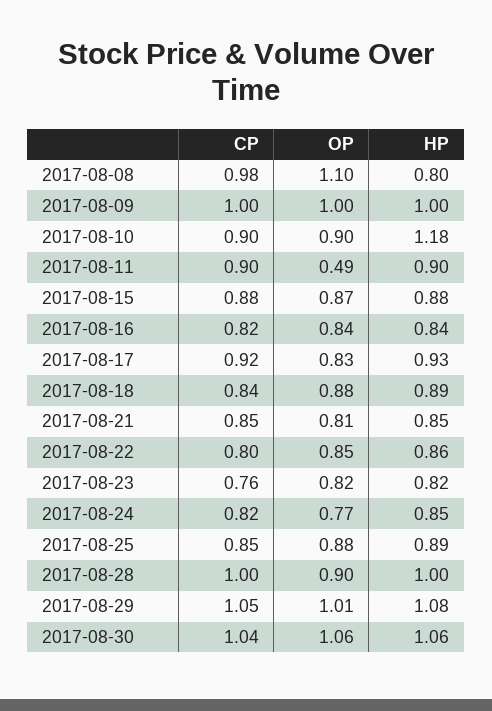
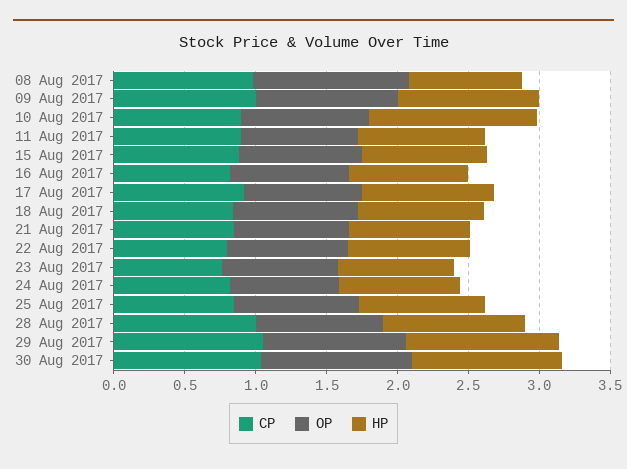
OP, 2017-08-11: 0.49 -> 0.8

